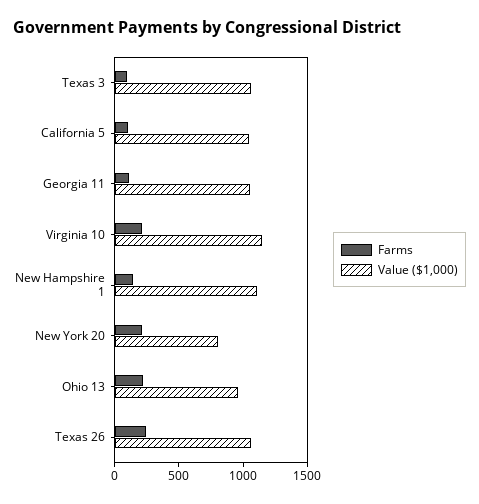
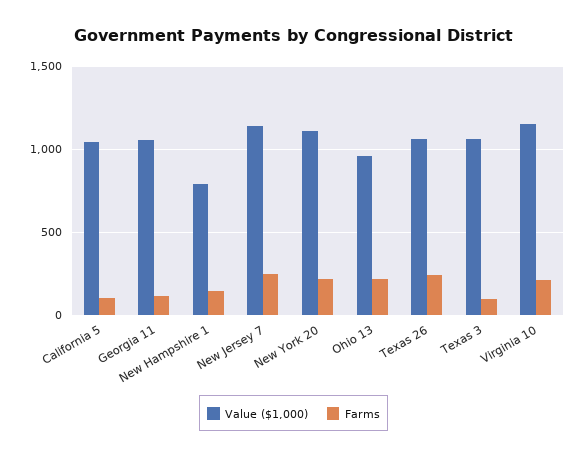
Value ($1,000), New Hampshire 1: 1100 -> 800
Value ($1,000), New York 20: 800 -> 1100
Value ($1,000), New Jersey 7: none -> 1150
Farms, New Jersey 7: none -> 250

